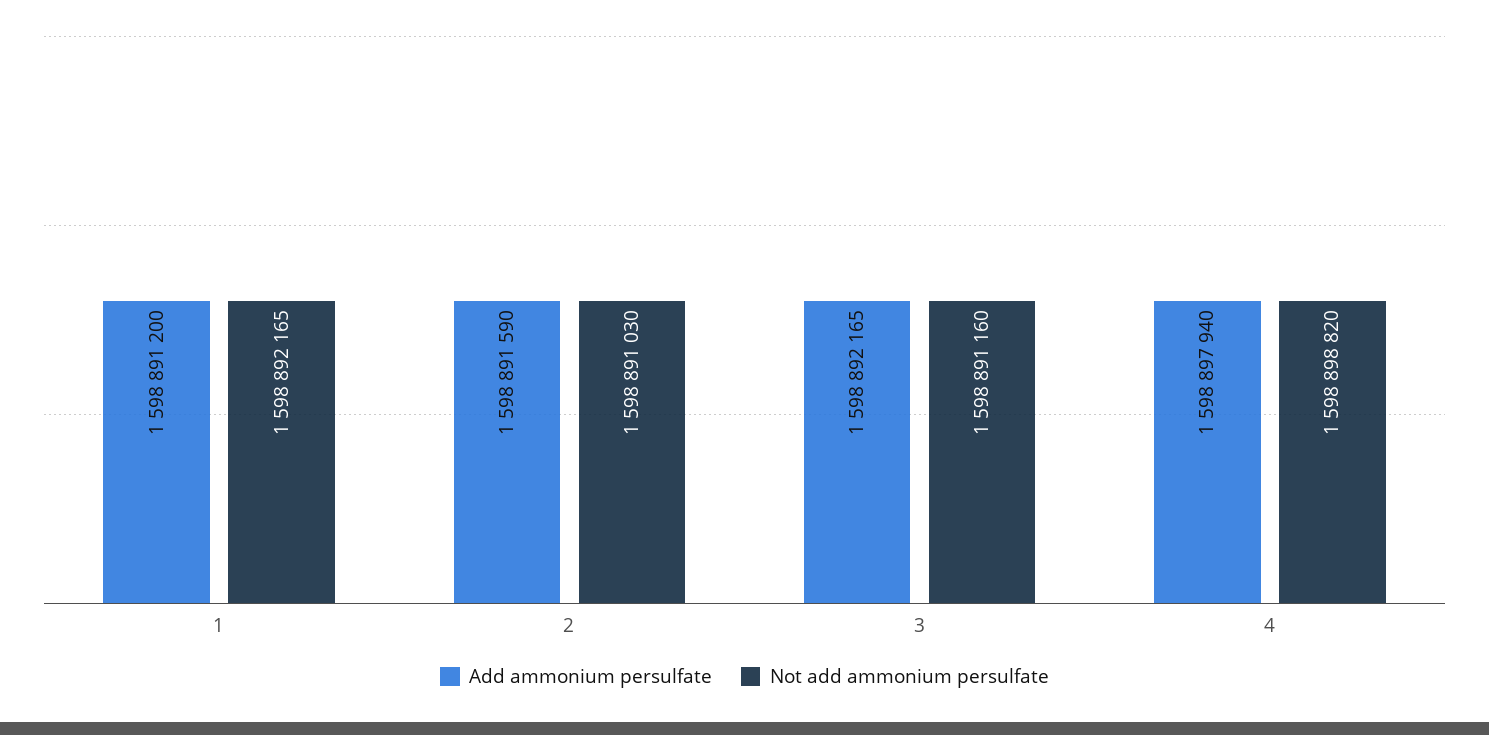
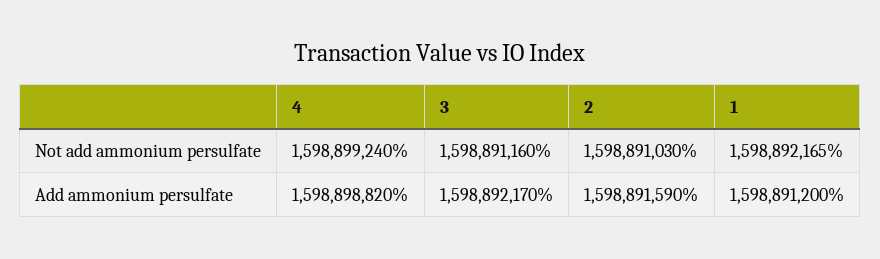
Add ammonium persulfate, 3: 1598892165 -> 1598892170
Add ammonium persulfate, 4: 1598897940 -> 1598898820
Not add ammonium persulfate, 4: 1598898820 -> 1598899240

